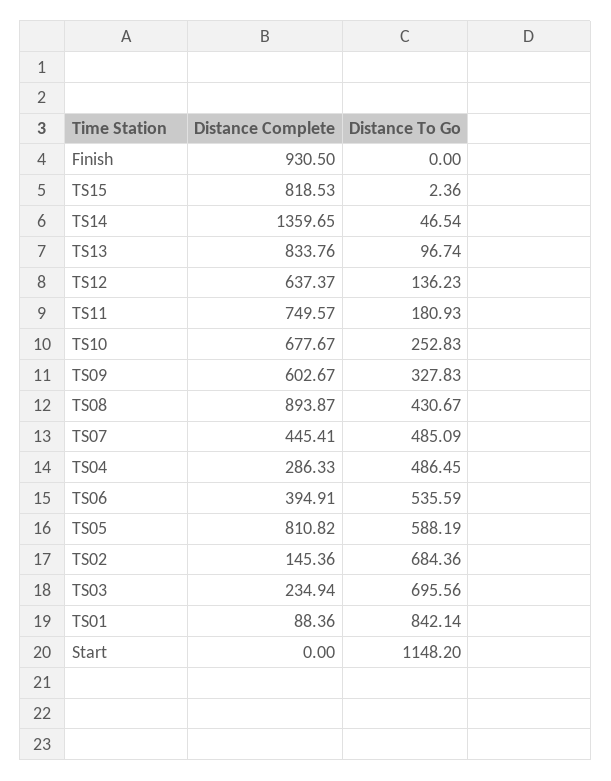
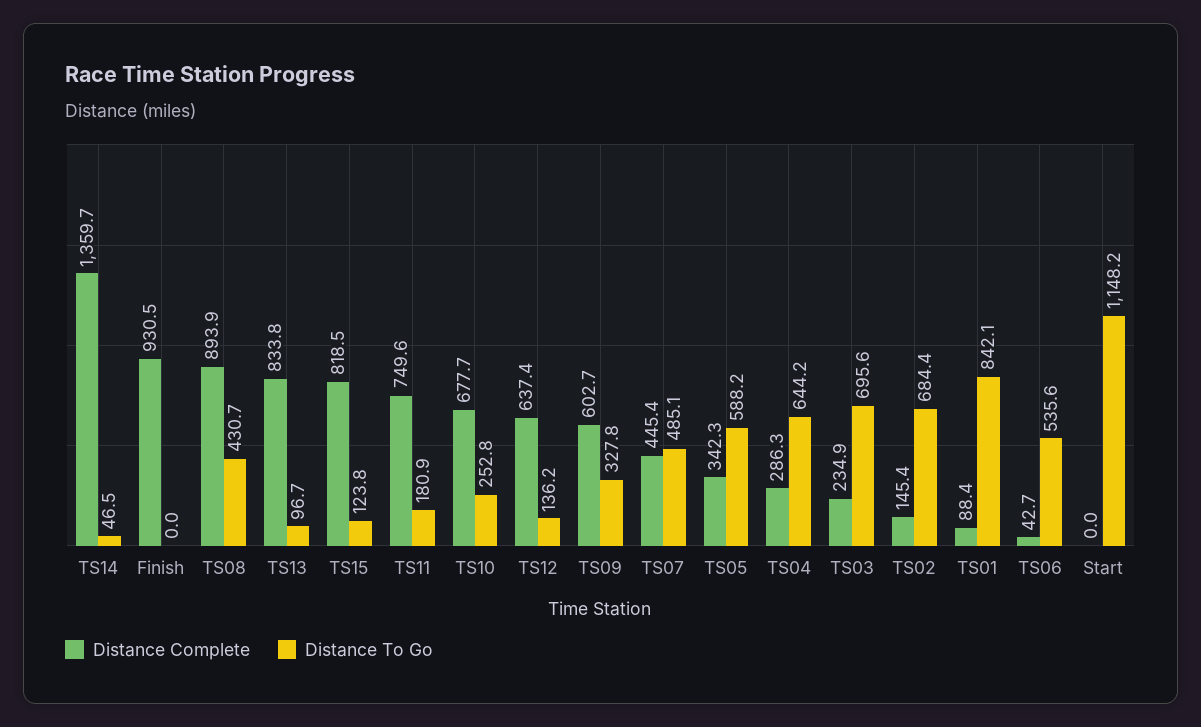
Distance To Go, TS15: 2.36 -> 123.8
Distance To Go, TS04: 486.45 -> 644.2
Distance Complete, TS06: 394.91 -> 42.7
Distance Complete, TS05: 810.82 -> 342.3

